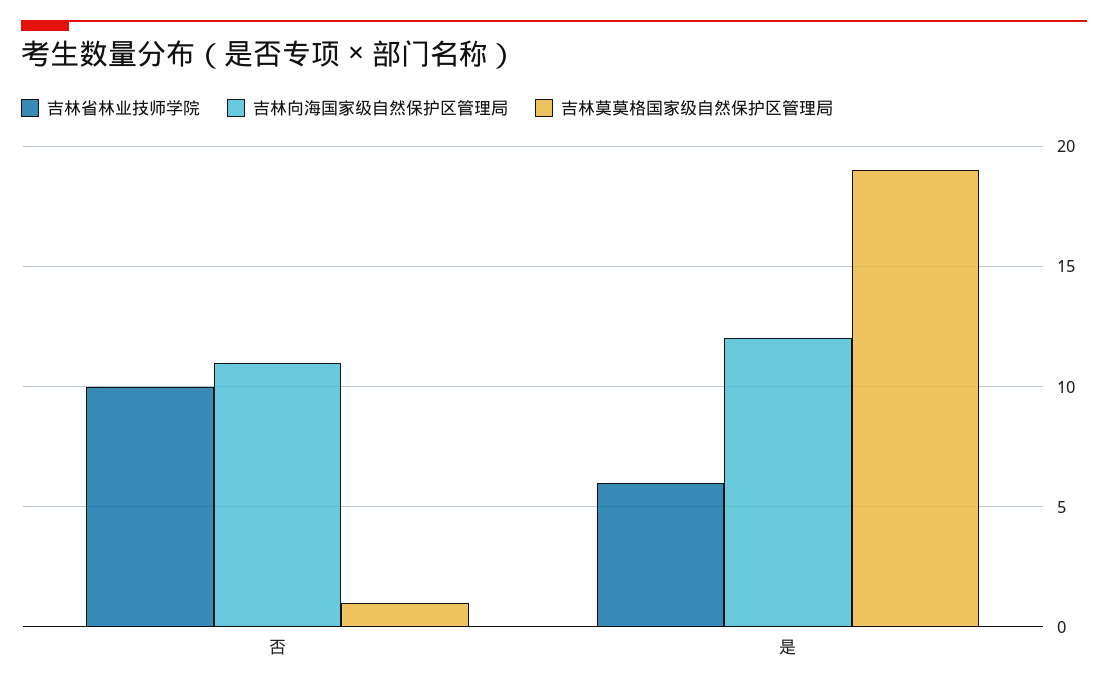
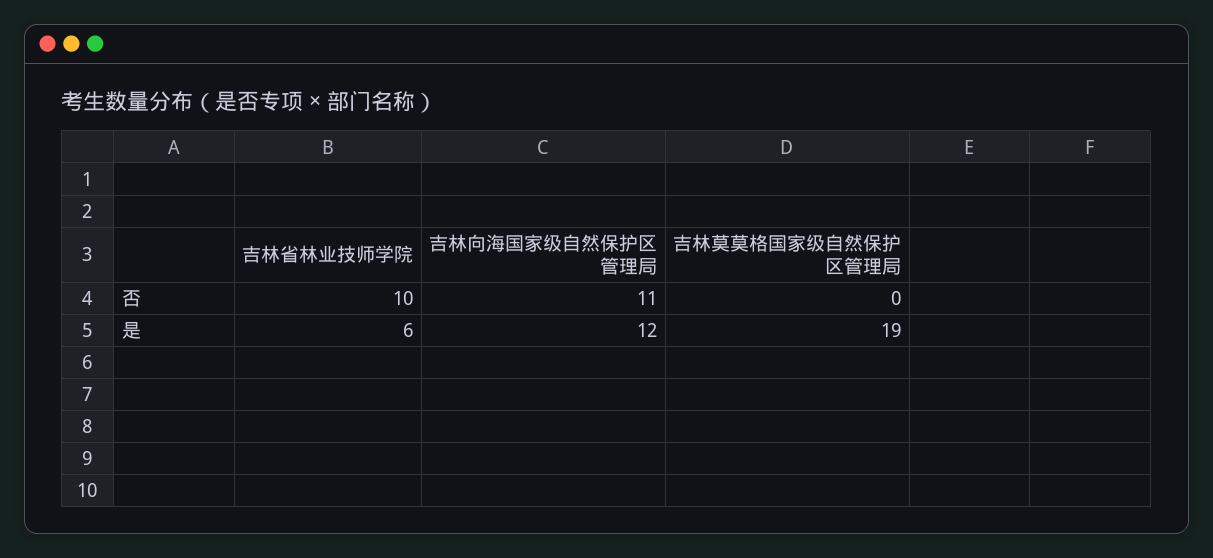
吉林莫莫格国家级自然保护区管理局, 否: 1 -> 0

